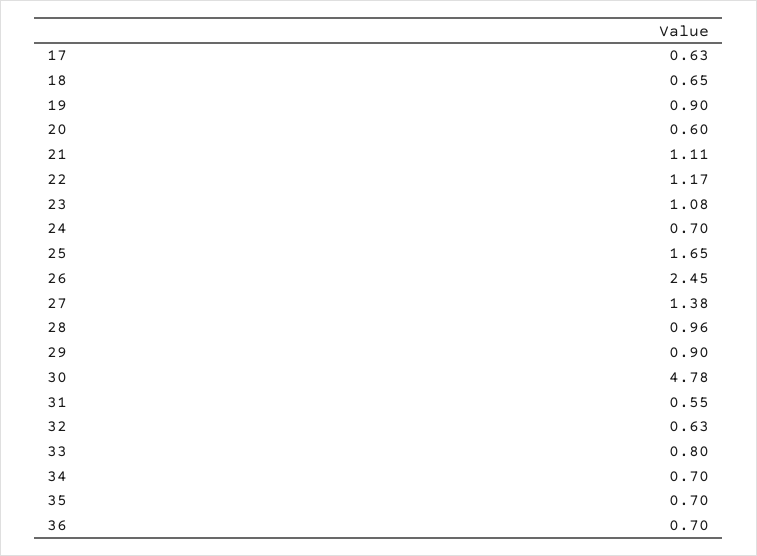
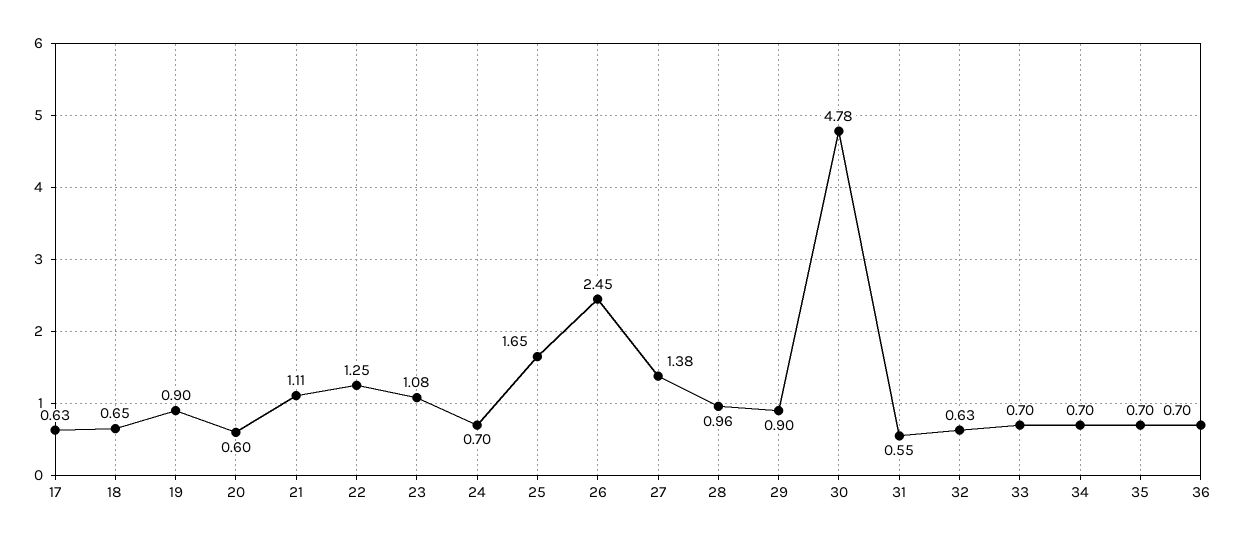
22: 1.17 -> 1.25
33: 0.8 -> 0.7

